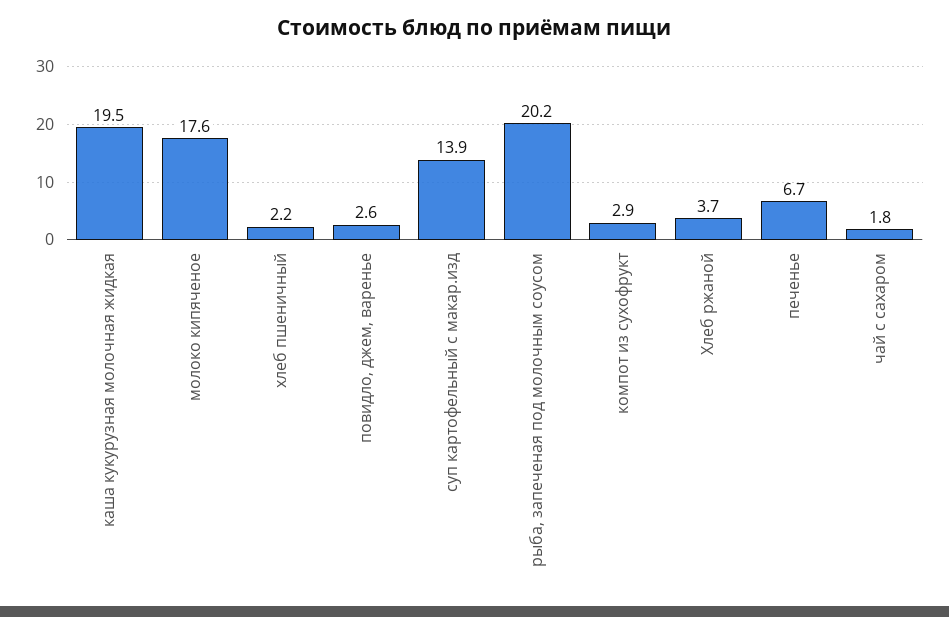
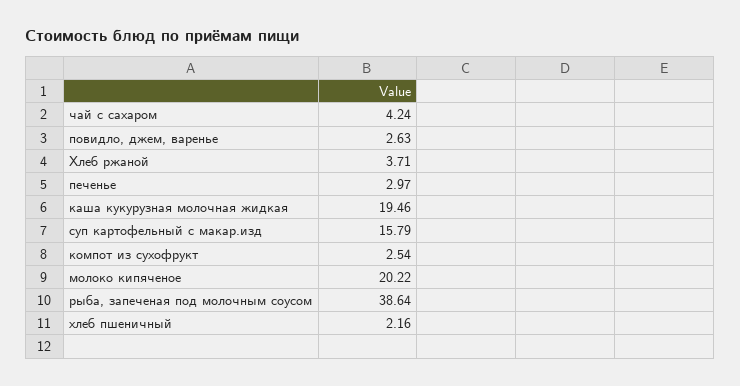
молоко кипяченое: 17.6 -> 20.22
суп картофельный с макар.изд: 13.9 -> 15.79
рыба, запеченая под молочным соусом: 20.2 -> 38.64
компот из сухофрукт: 2.9 -> 2.54
печенье: 6.7 -> 2.97
чай с сахаром: 1.8 -> 4.24

